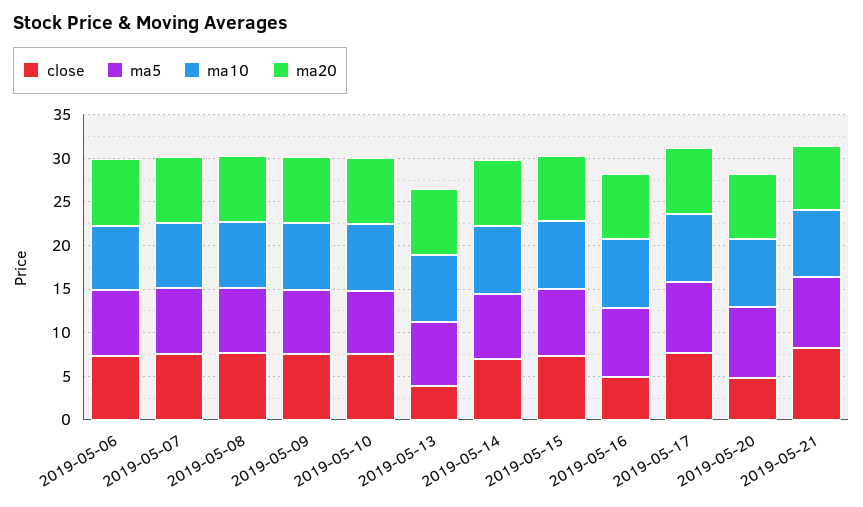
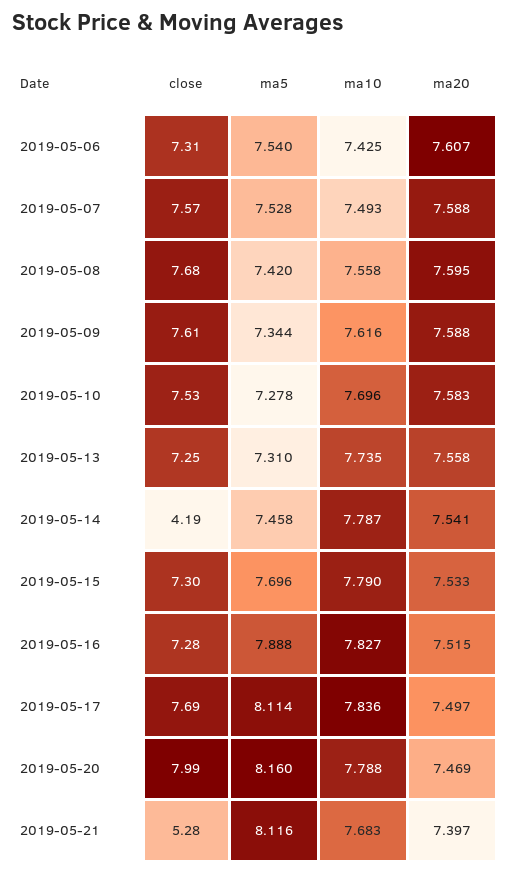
close, 2019-05-13: 4 -> 7.25
close, 2019-05-14: 7 -> 4.19
close, 2019-05-16: 5 -> 7.28
close, 2019-05-20: 5 -> 7.99
close, 2019-05-21: 8 -> 5.28

